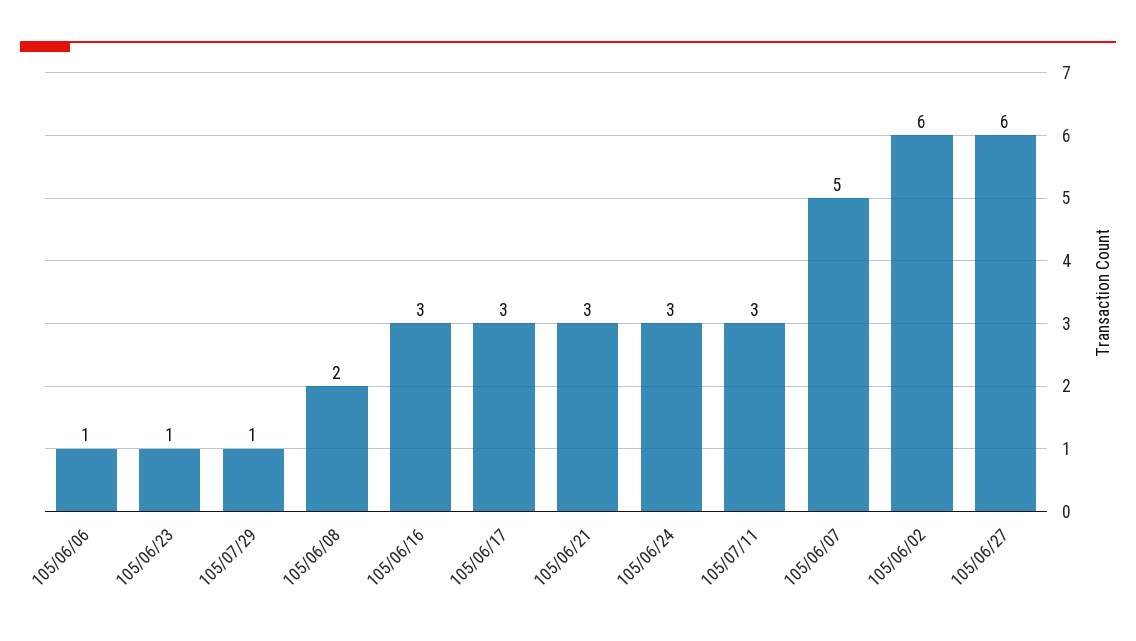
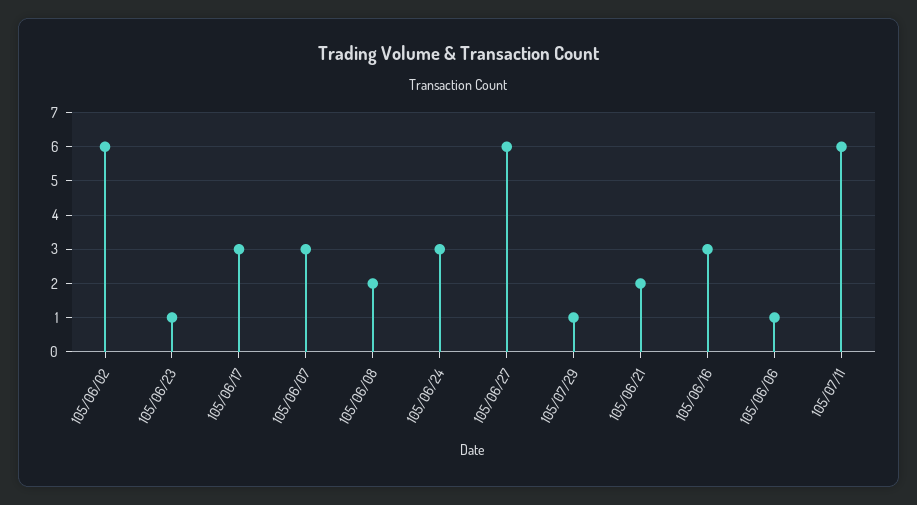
105/06/21: 3 -> 2
105/07/11: 3 -> 6
105/06/07: 5 -> 3

